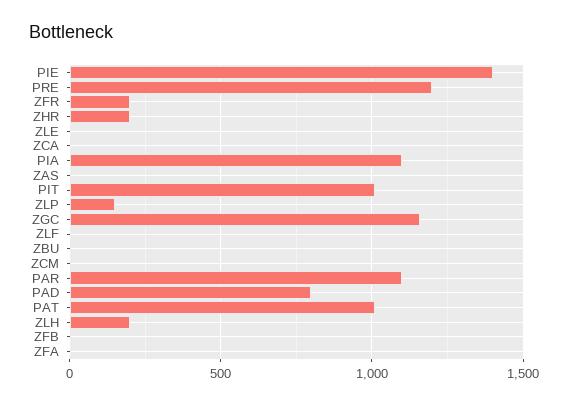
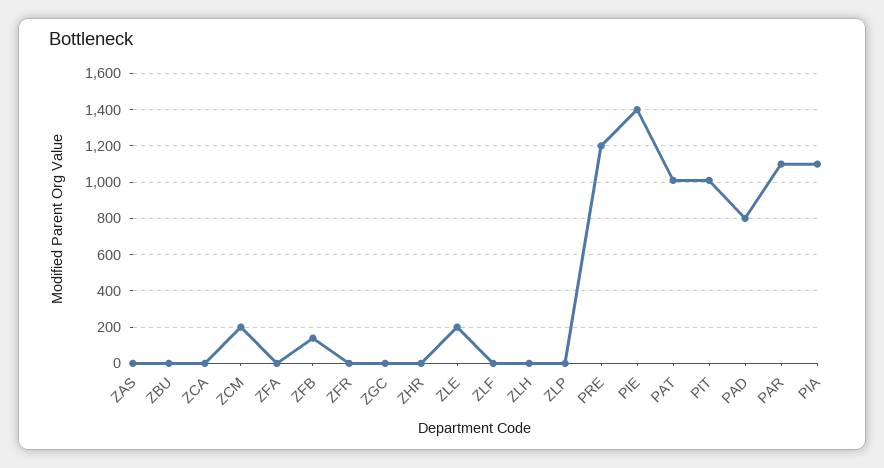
ZFR: 200 -> 0
ZHR: 200 -> 0
ZLE: 0 -> 200
ZLP: 150 -> 0
ZGC: 1150 -> 0
ZCM: 0 -> 200
ZLH: 200 -> 0
ZFB: 0 -> 150

